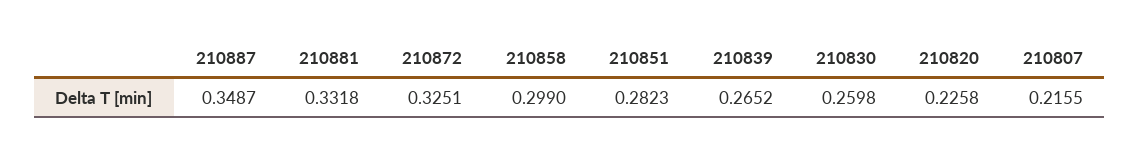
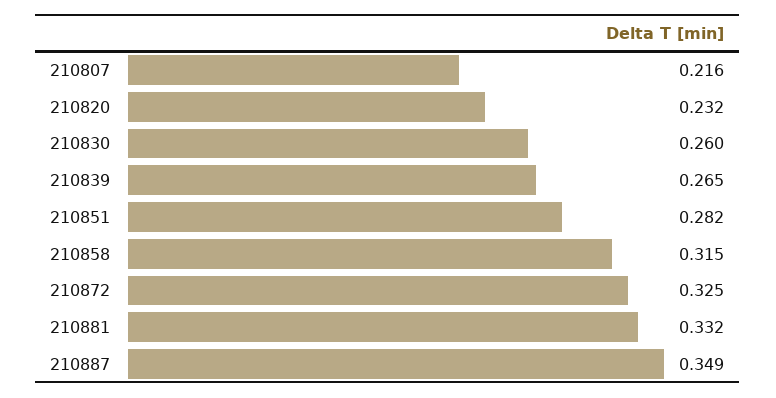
210858: 0.299 -> 0.315
210820: 0.2258 -> 0.232

